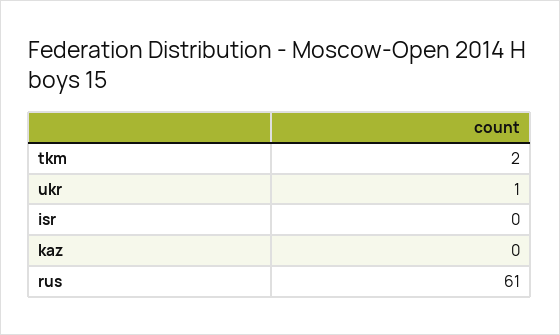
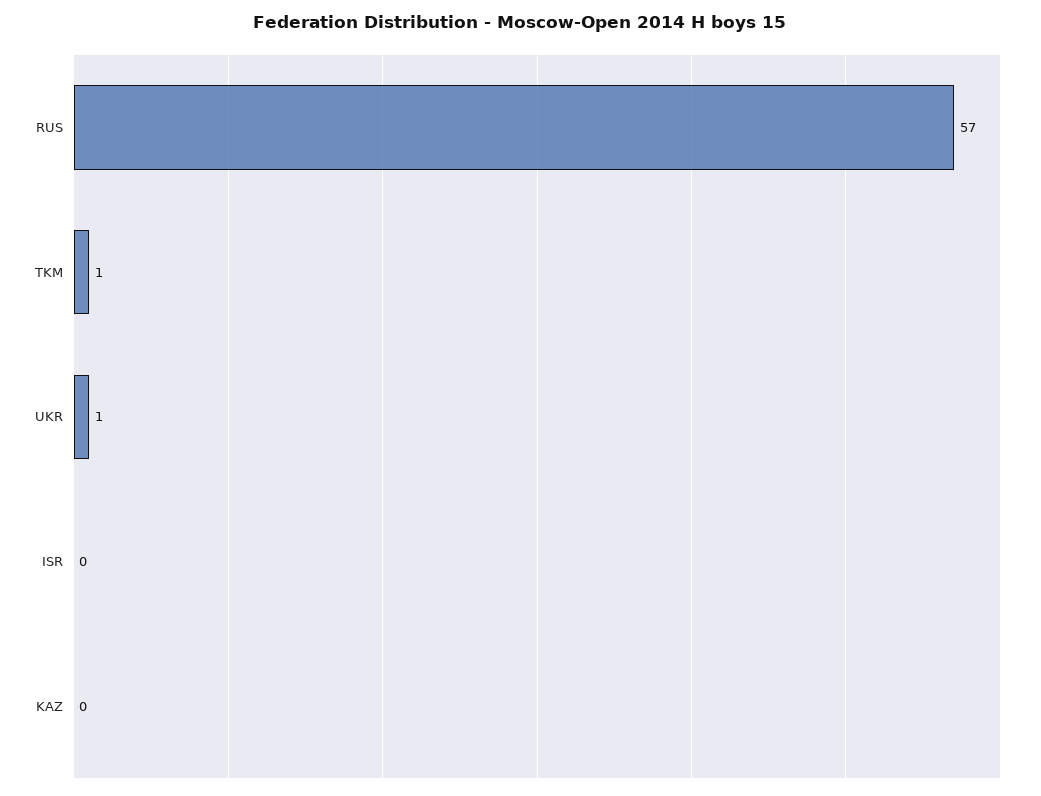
tkm: 2 -> 1
rus: 61 -> 57

